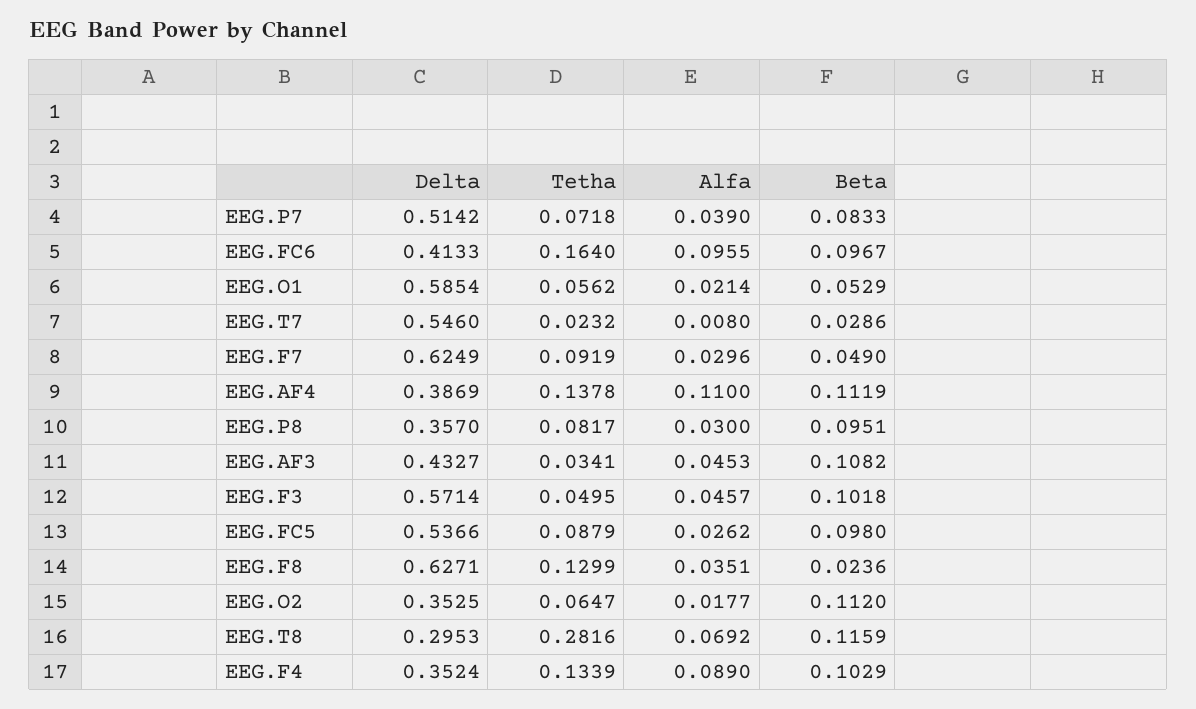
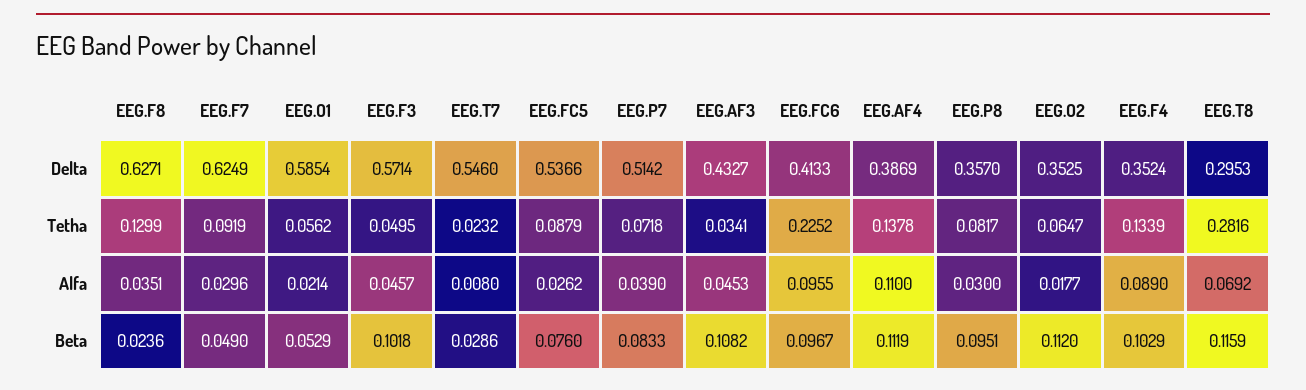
Tetha, EEG.FC6: 0.164 -> 0.2252
Beta, EEG.FC5: 0.098 -> 0.076

